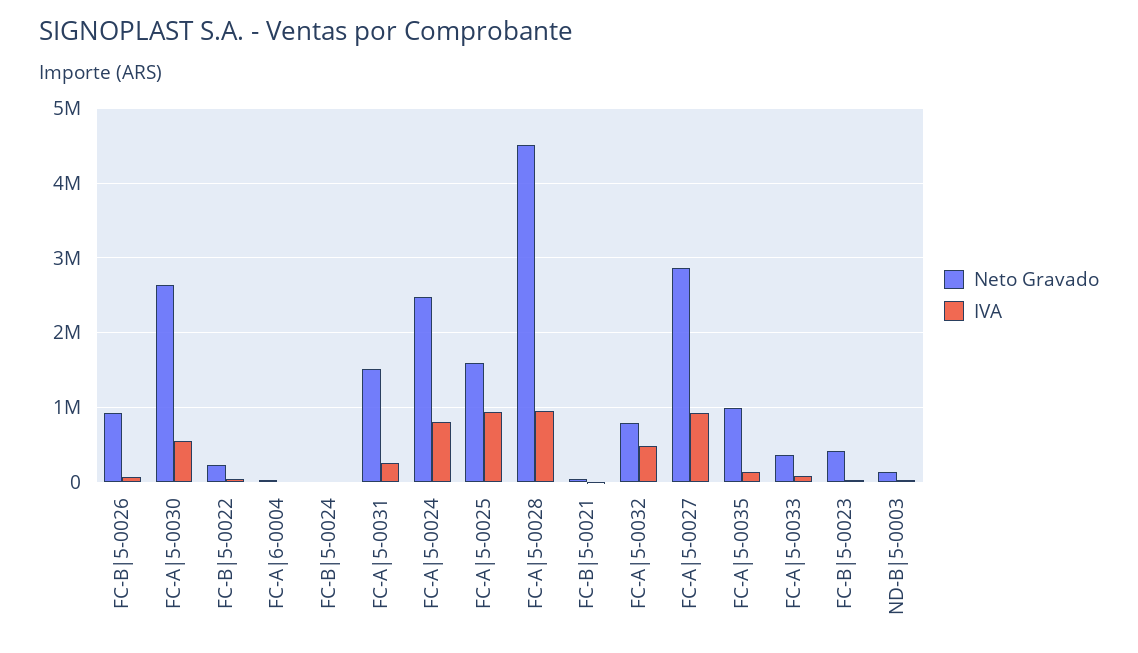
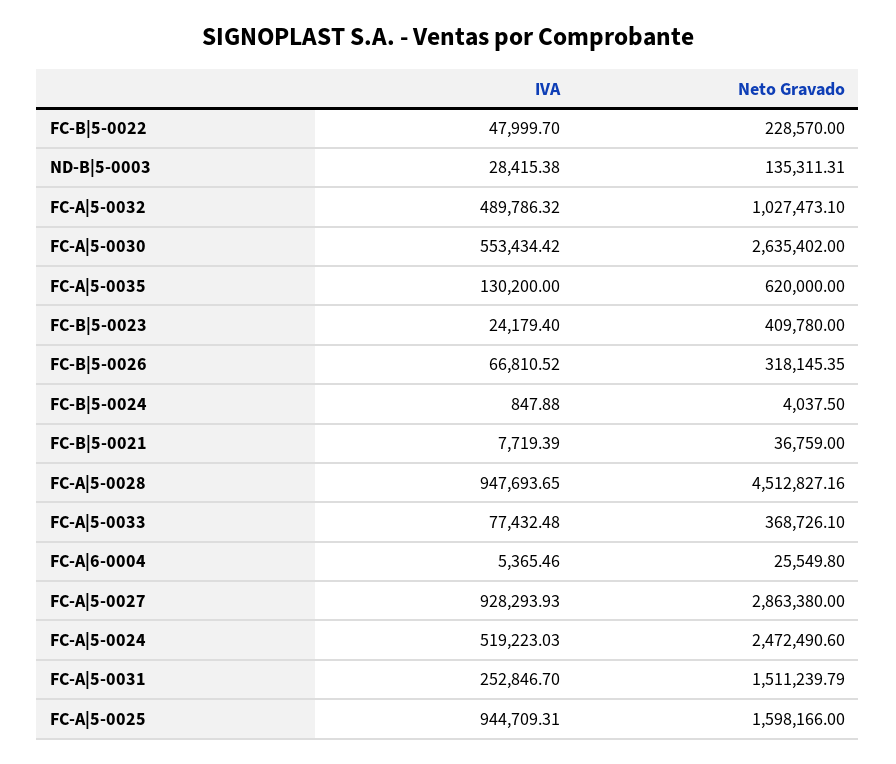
Neto Gravado, FC-B|5-0026: 900000 -> 318145.35
IVA, FC-A|5-0024: 800000 -> 519223.03
Neto Gravado, FC-A|5-0032: 800000 -> 1027473.1
Neto Gravado, FC-A|5-0035: 1000000 -> 620000

